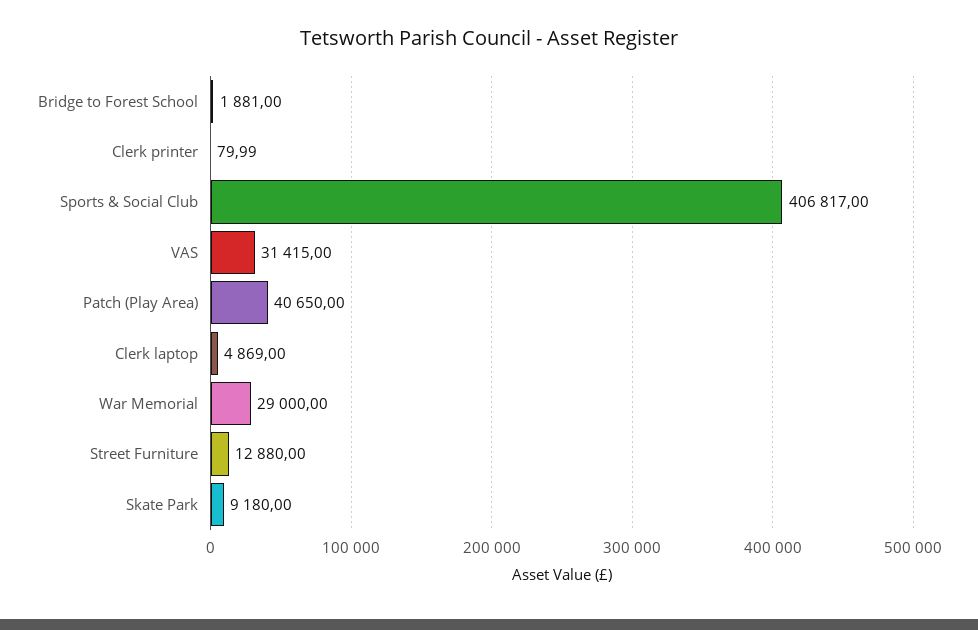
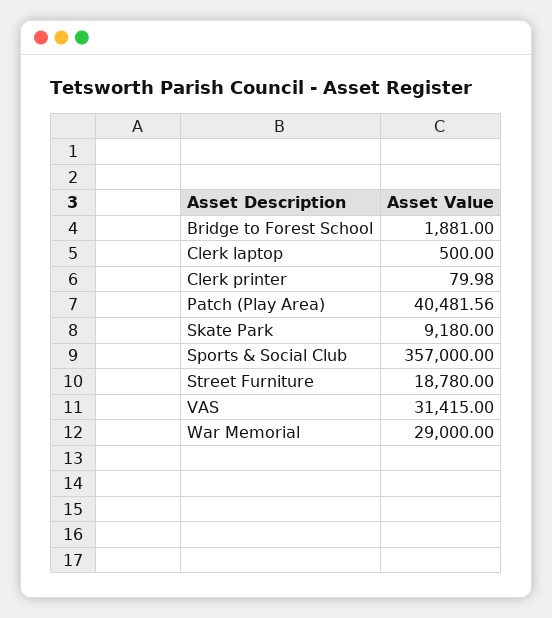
Clerk printer: 79.99 -> 79.98
Sports & Social Club: 406817 -> 357000
Patch (Play Area): 40650 -> 40481.56
Clerk laptop: 4869 -> 500
Street Furniture: 12880 -> 18780

